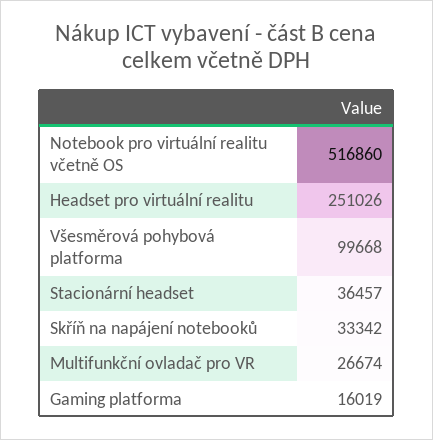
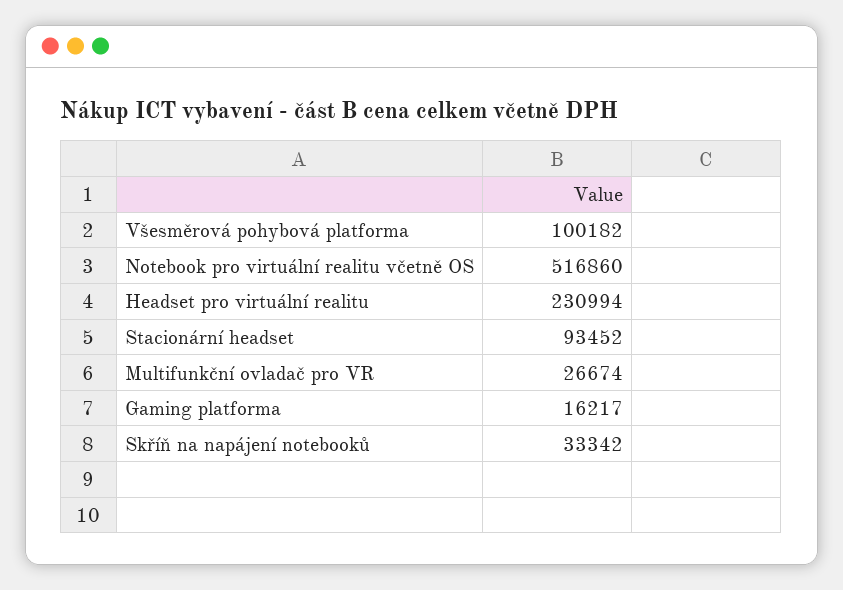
Headset pro virtuální realitu: 251026 -> 230994
Všesměrová pohybová platforma: 99668 -> 100182
Stacionární headset: 36457 -> 93452
Gaming platforma: 16019 -> 16217

